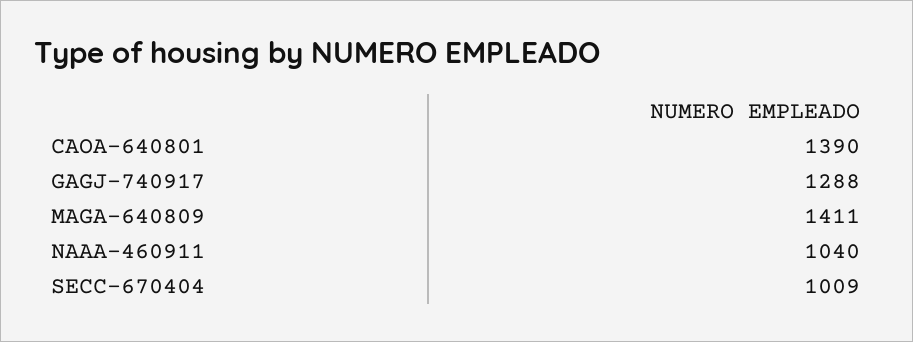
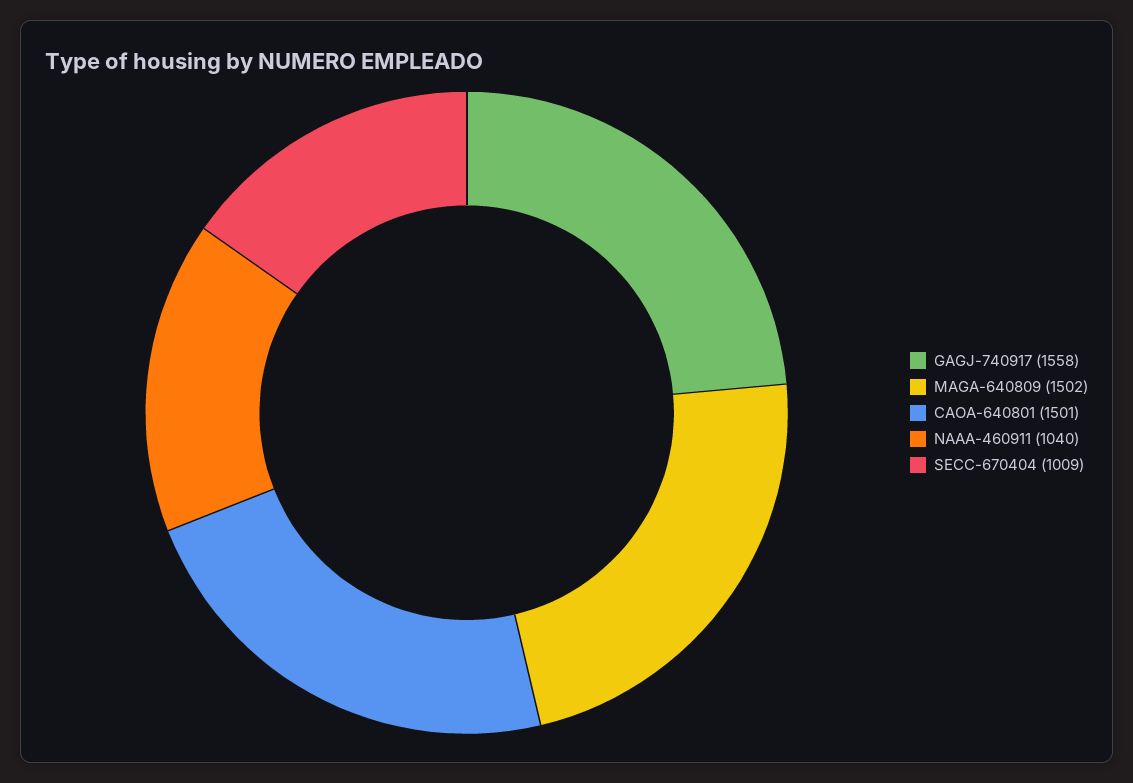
CAOA-640801: 1390 -> 1501
GAGJ-740917: 1288 -> 1558
MAGA-640809: 1411 -> 1502

